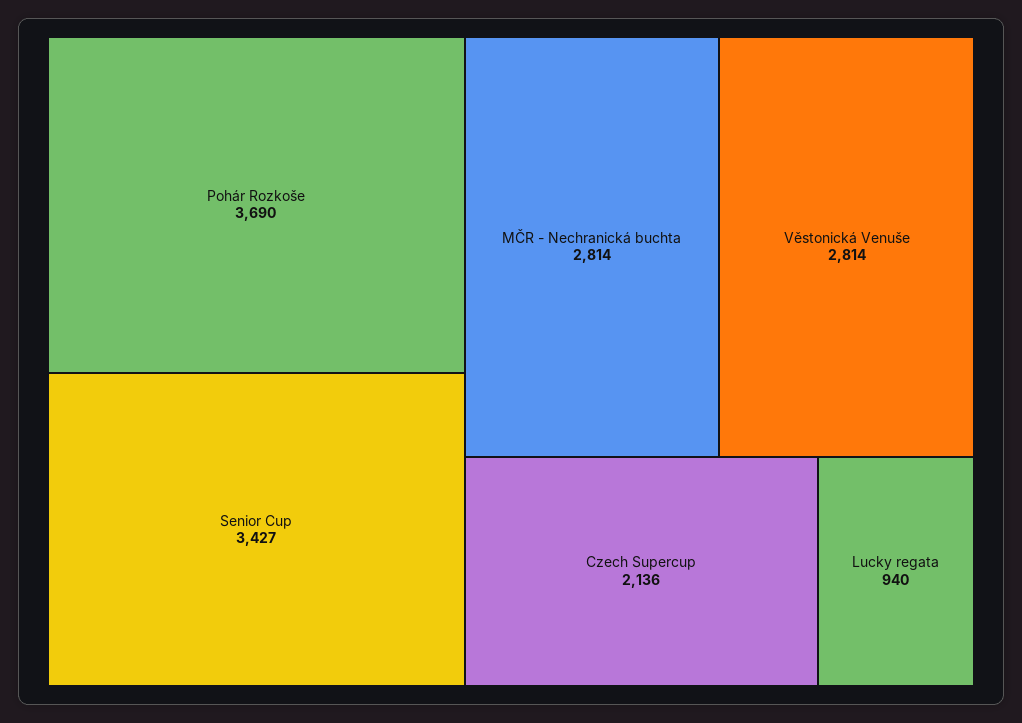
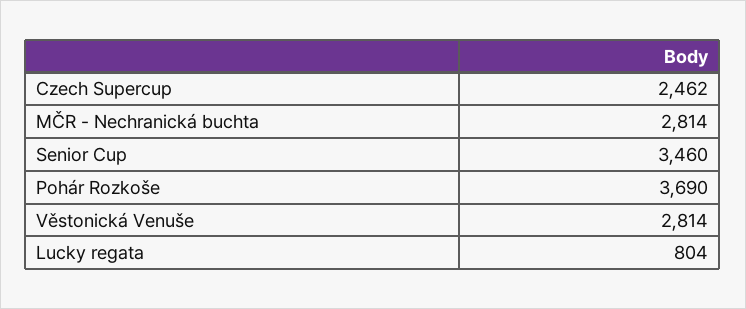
Senior Cup: 3427 -> 3460
Czech Supercup: 2136 -> 2462
Lucky regata: 940 -> 804

